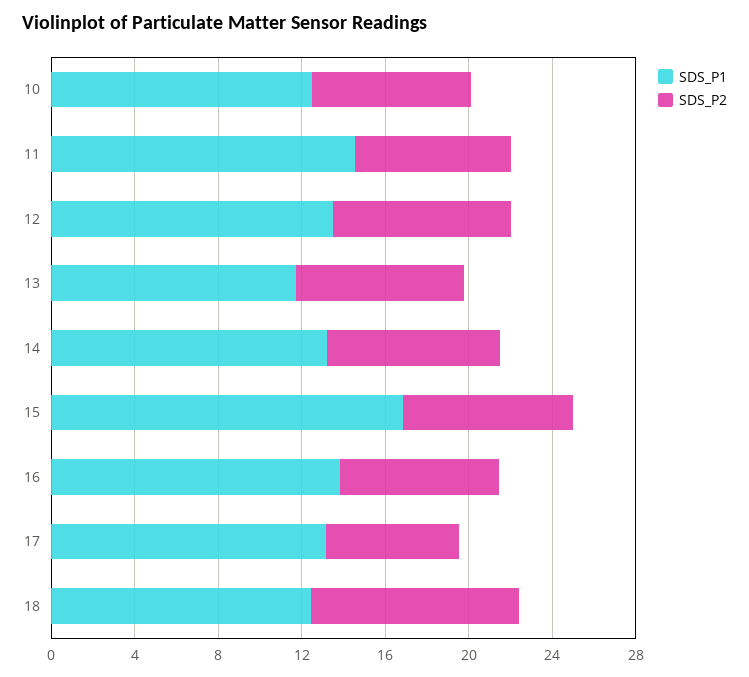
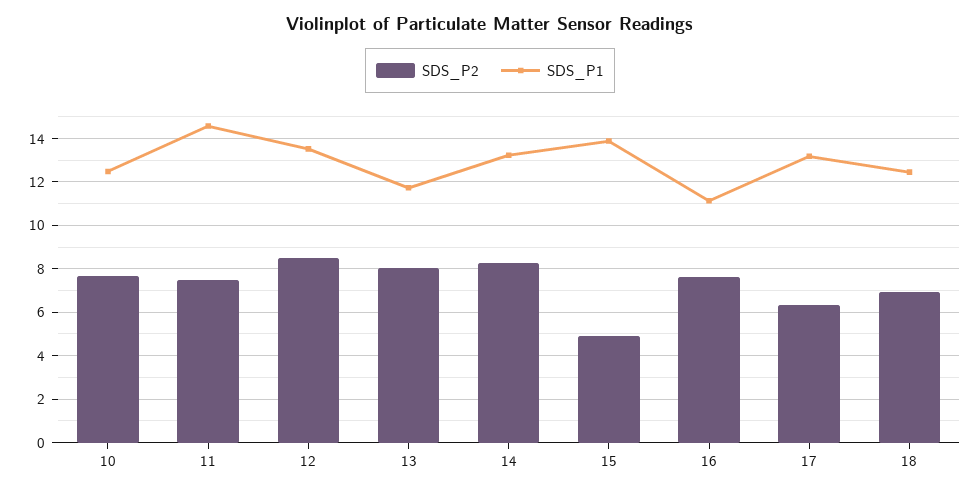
SDS_P1, 15: 17 -> 14
SDS_P2, 15: 8 -> 5
SDS_P1, 16: 14 -> 11
SDS_P2, 18: 10 -> 7

